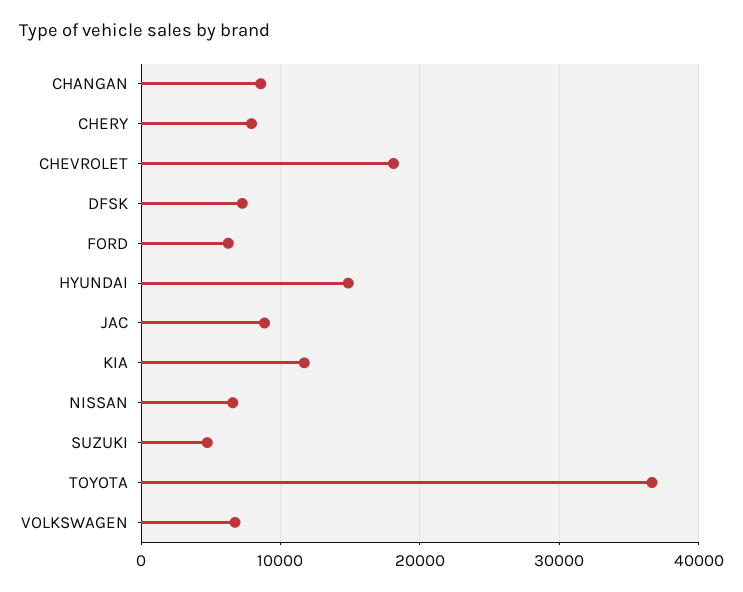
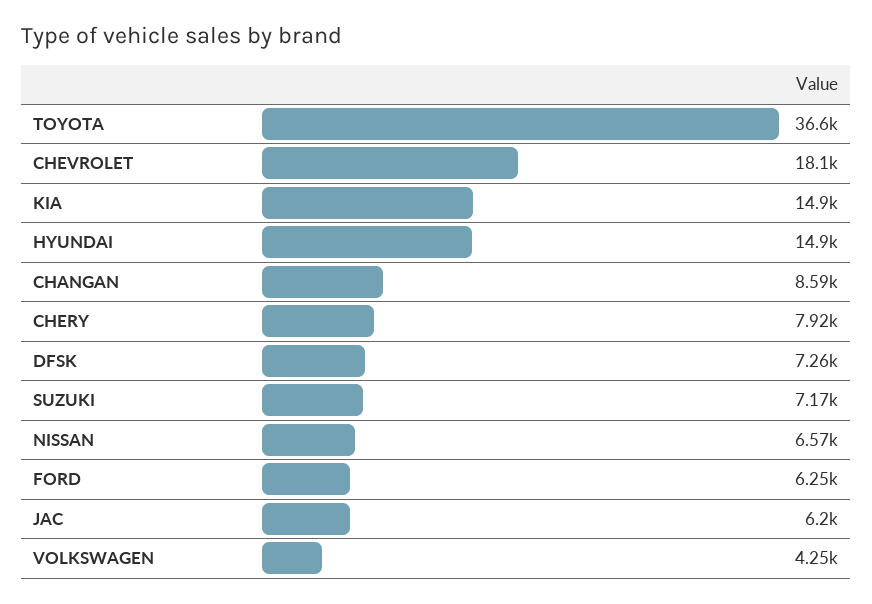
JAC: 9000 -> 6200
KIA: 12000 -> 14900
SUZUKI: 5000 -> 7170
VOLKSWAGEN: 7000 -> 4250

